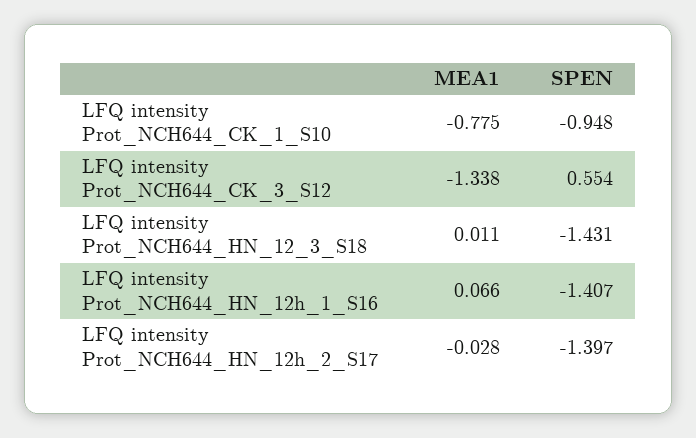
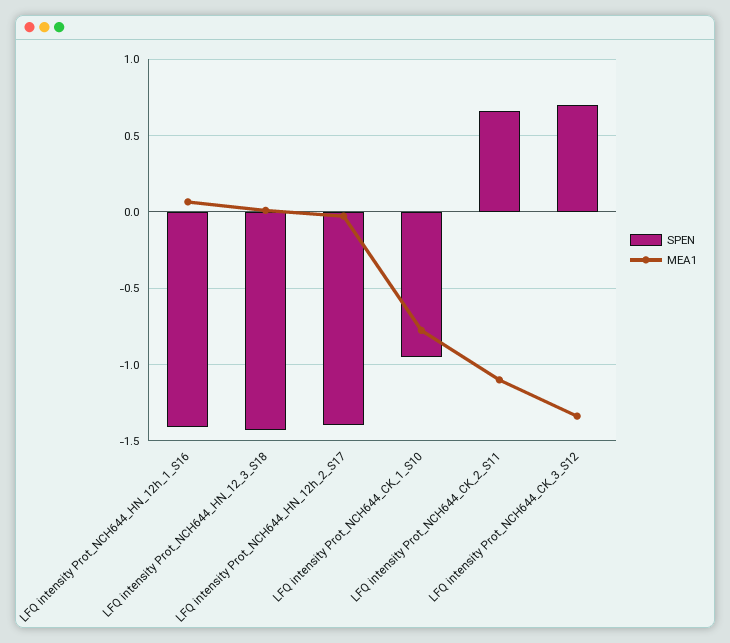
SPEN, LFQ intensity Prot_NCH644_CK_3_S12: 0.554 -> 0.7
SPEN, LFQ intensity Prot_NCH644_CK_2_S11: none -> 0.65
MEA1, LFQ intensity Prot_NCH644_CK_2_S11: none -> -1.1

